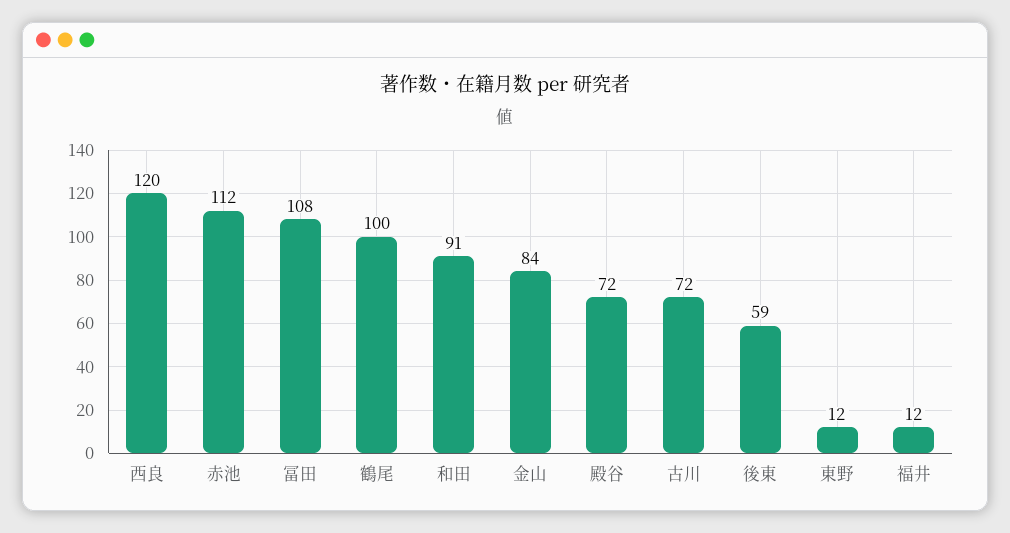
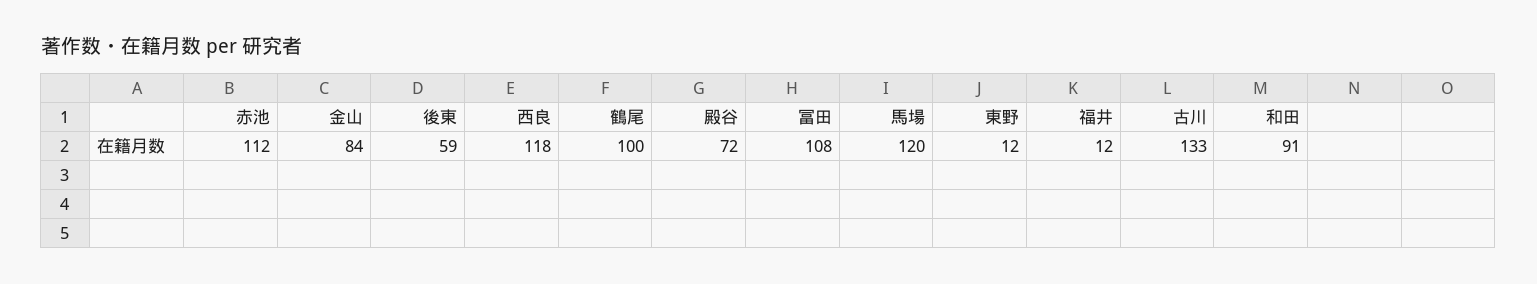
西良: 120 -> 118
古川: 72 -> 133
馬場: none -> 120

